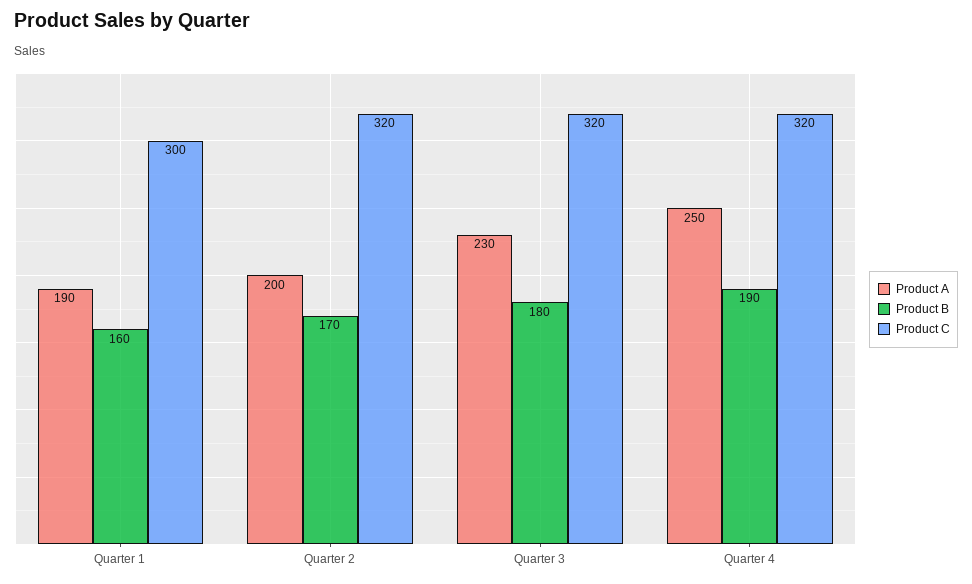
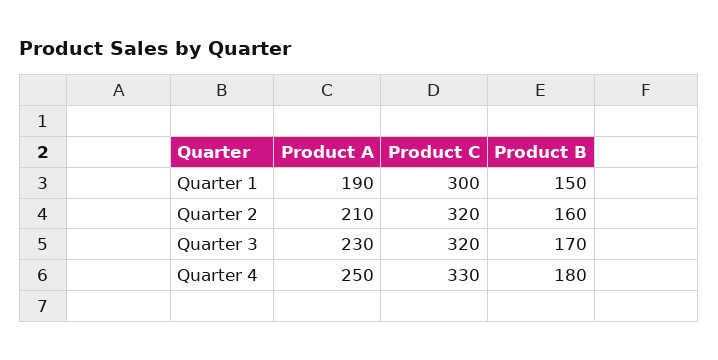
Product B, Quarter 1: 160 -> 150
Product A, Quarter 2: 200 -> 210
Product B, Quarter 2: 170 -> 160
Product B, Quarter 3: 180 -> 170
Product B, Quarter 4: 190 -> 180
Product C, Quarter 4: 320 -> 330

